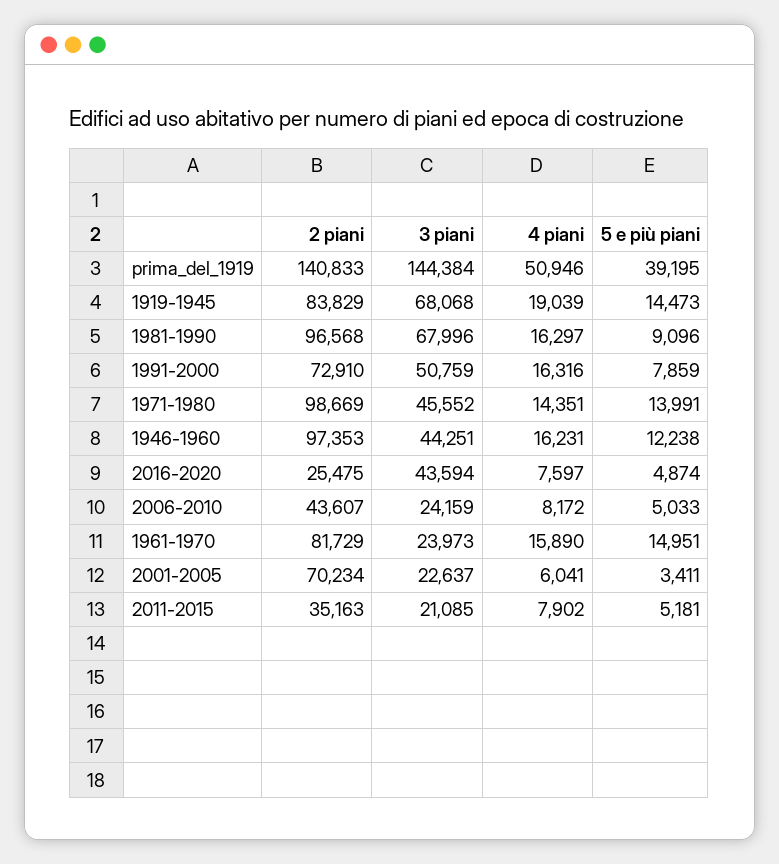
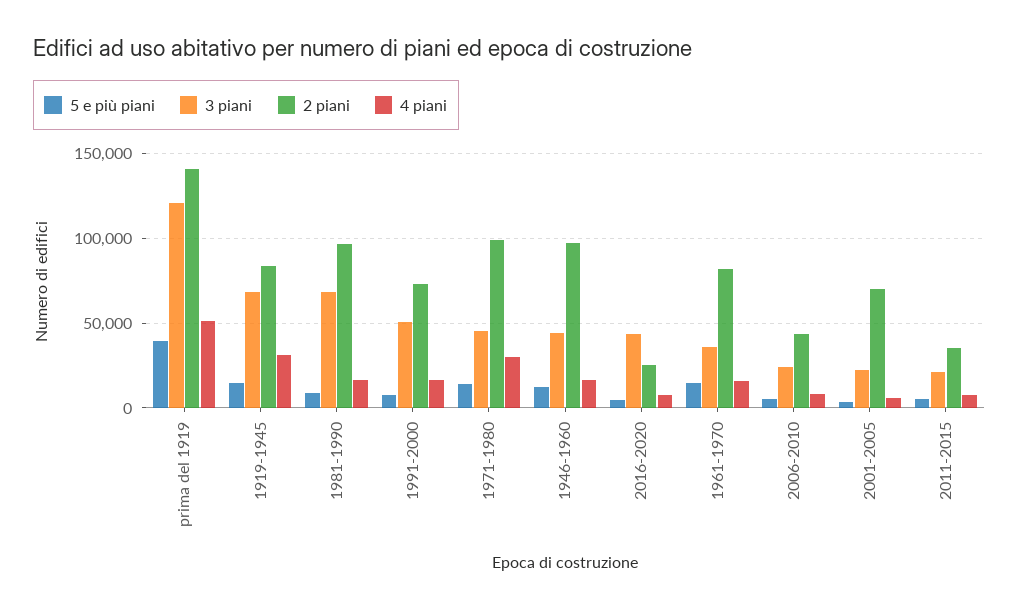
3 piani, prima_del_1919: 144384 -> 120000
4 piani, 1919-1945: 19039 -> 30000
4 piani, 1971-1980: 14351 -> 30000
3 piani, 1961-1970: 23973 -> 35000

